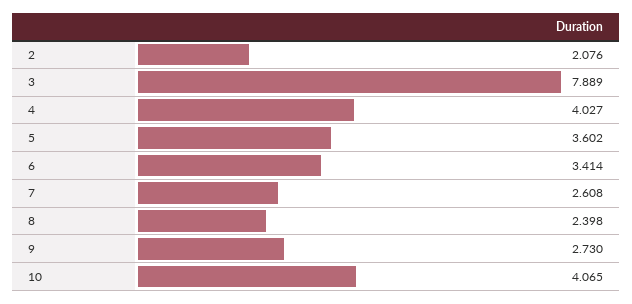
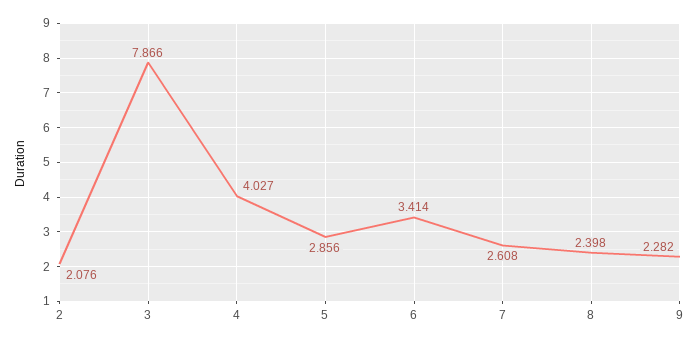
3: 7.889 -> 7.866
5: 3.602 -> 2.856
9: 2.73 -> 2.282
10: 4.065 -> none

